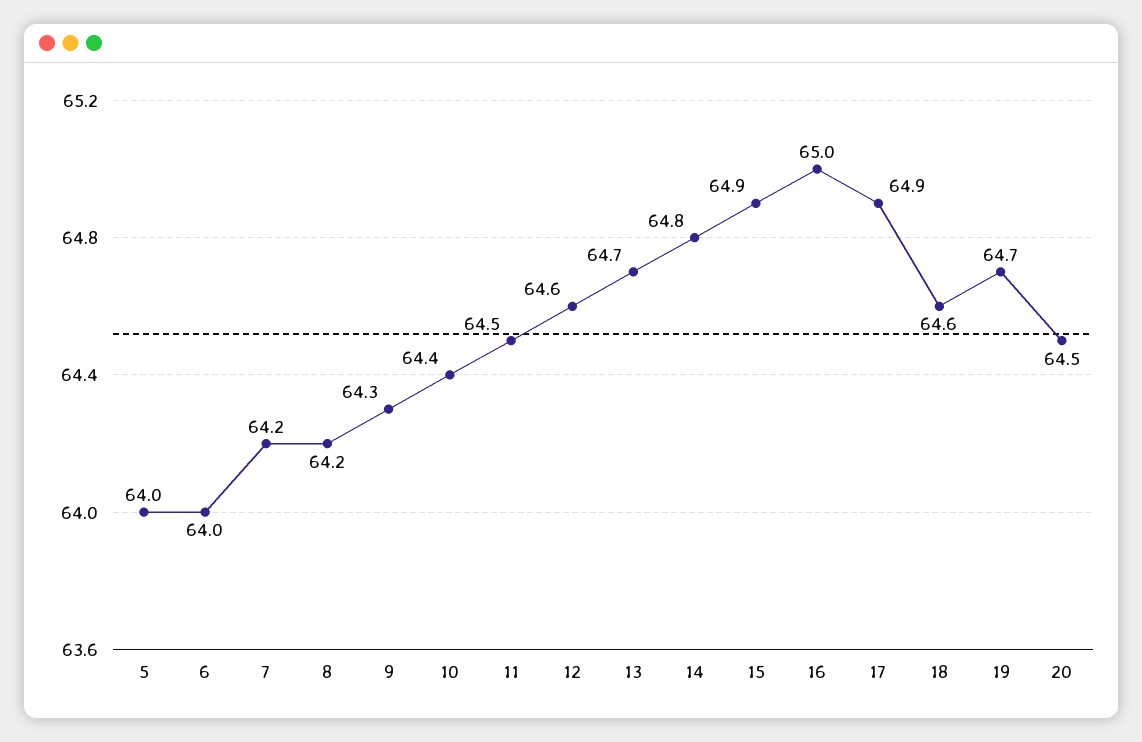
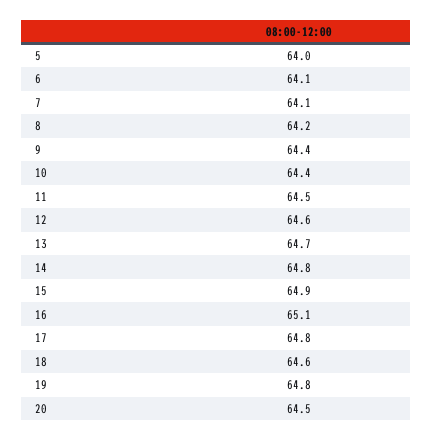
6: 64 -> 64.1
7: 64.2 -> 64.1
9: 64.3 -> 64.4
16: 65 -> 65.1
17: 64.9 -> 64.8
19: 64.7 -> 64.8

